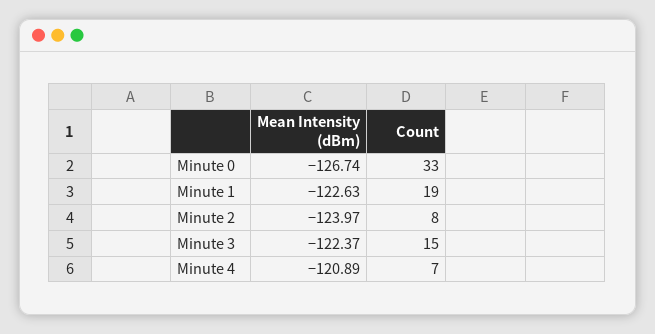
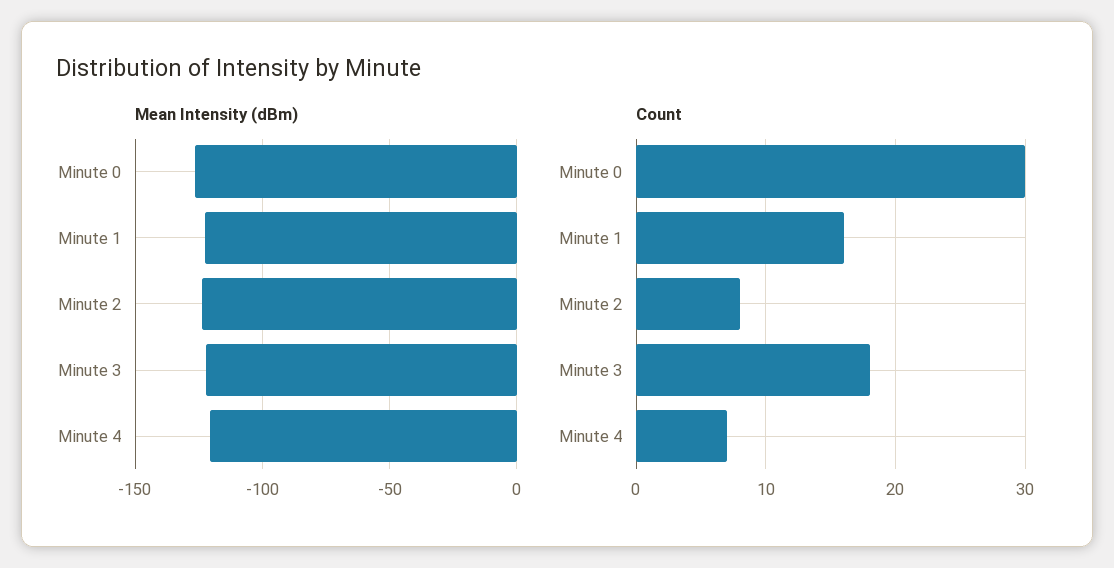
Count, Minute 0: 33 -> 30
Count, Minute 1: 19 -> 16
Count, Minute 3: 15 -> 18

